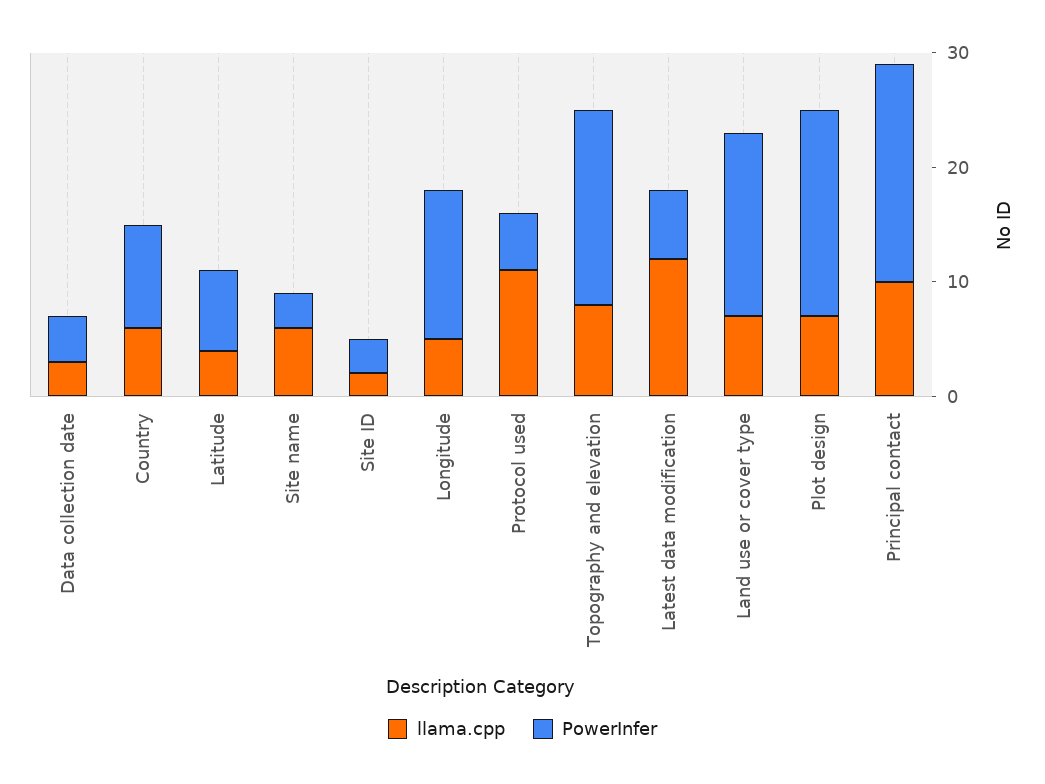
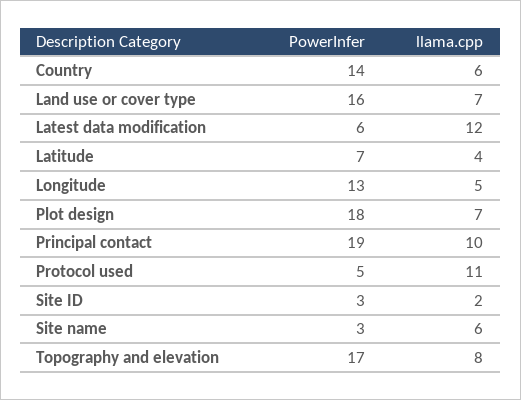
llama.cpp, Data collection date: 3 -> none
PowerInfer, Data collection date: 4 -> none
PowerInfer, Country: 9 -> 14

